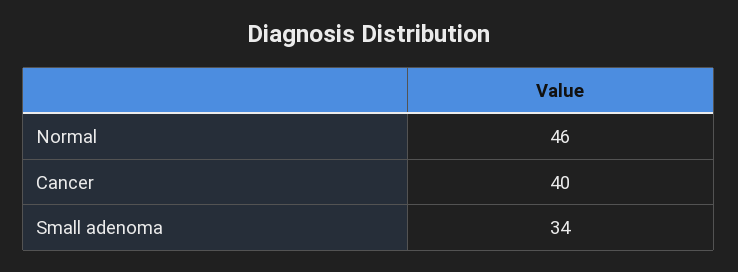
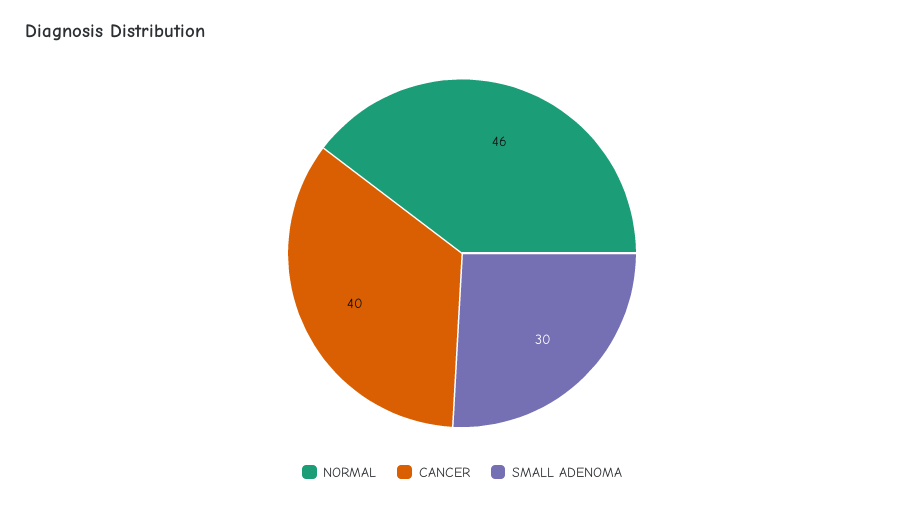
Small adenoma: 34 -> 30

